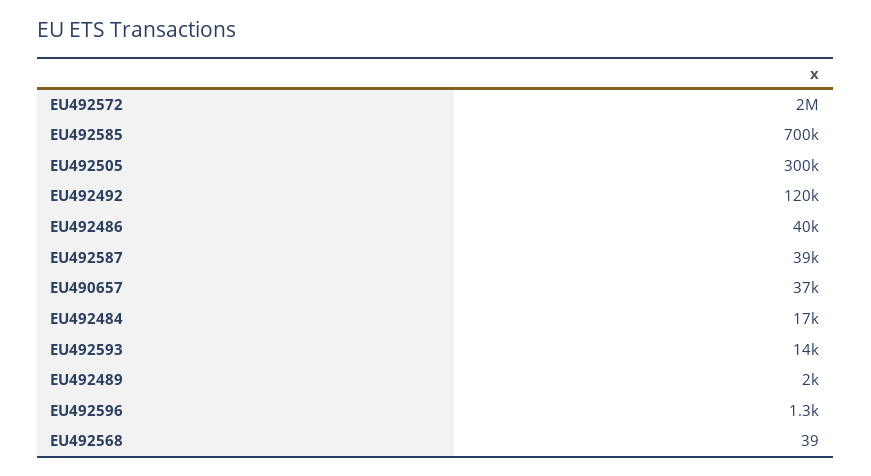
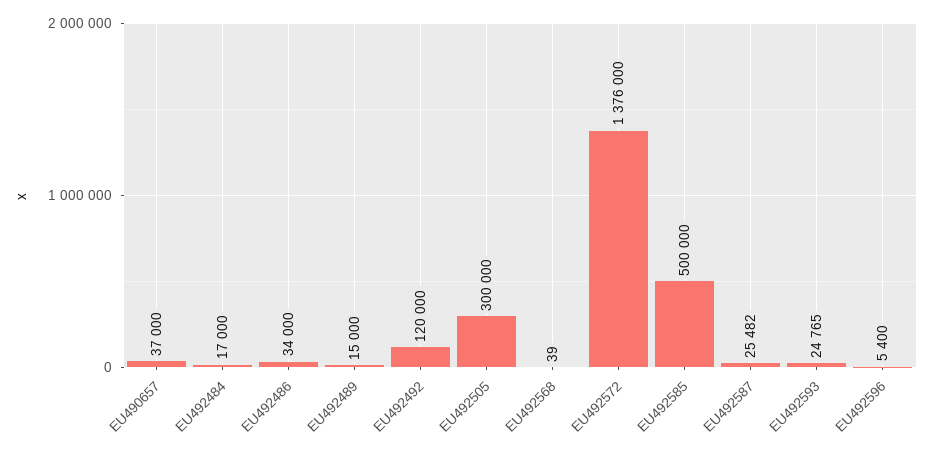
EU492572: 2000000 -> 1376000
EU492585: 700000 -> 500000
EU492486: 40000 -> 34000
EU492587: 39000 -> 25482
EU492593: 14000 -> 24765
EU492489: 2000 -> 15000
EU492596: 1300 -> 5400

